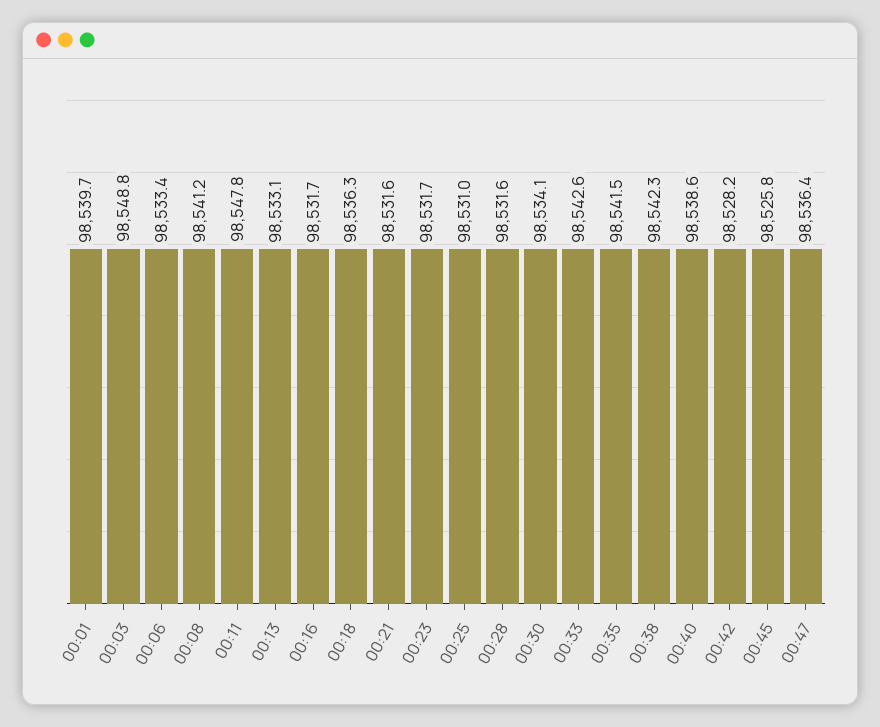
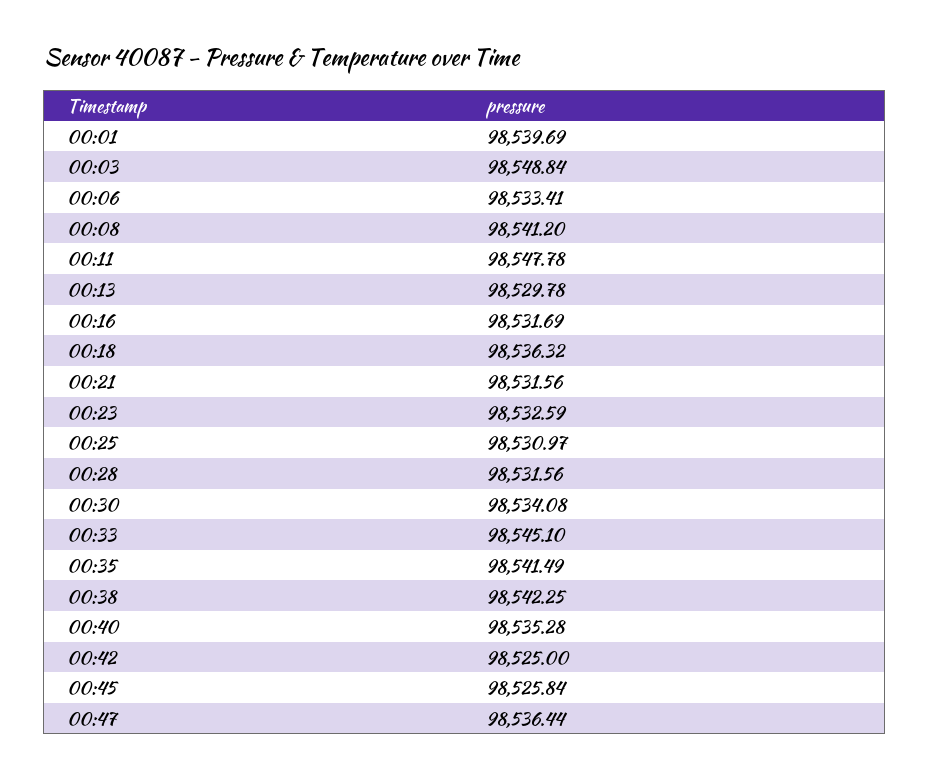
00:13: 98533.1 -> 98529.78
00:23: 98531.7 -> 98532.59
00:33: 98542.6 -> 98545.1
00:40: 98538.6 -> 98535.28
00:42: 98528.2 -> 98525

